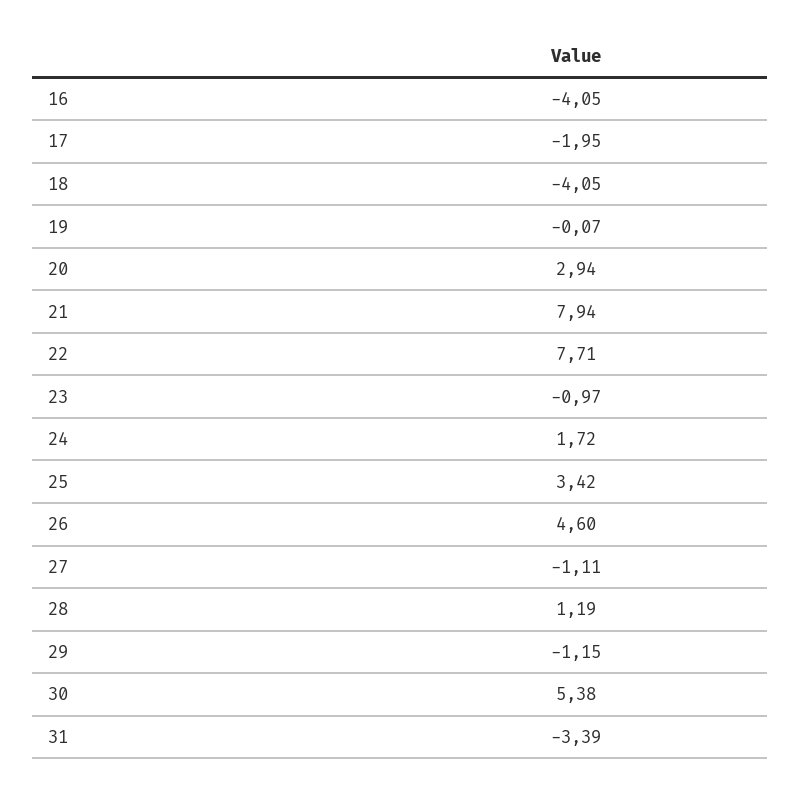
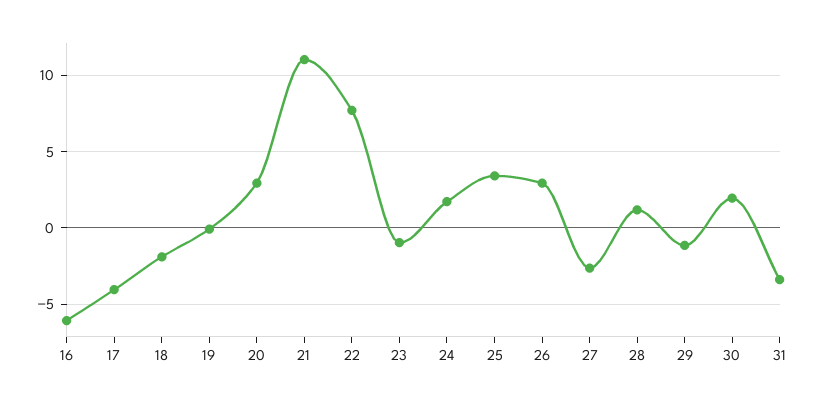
16: -4.05 -> -6
17: -1.95 -> -4
18: -4.05 -> -2
21: 7.94 -> 11
26: 4.6 -> 3
27: -1.11 -> -2.5
30: 5.38 -> 2

